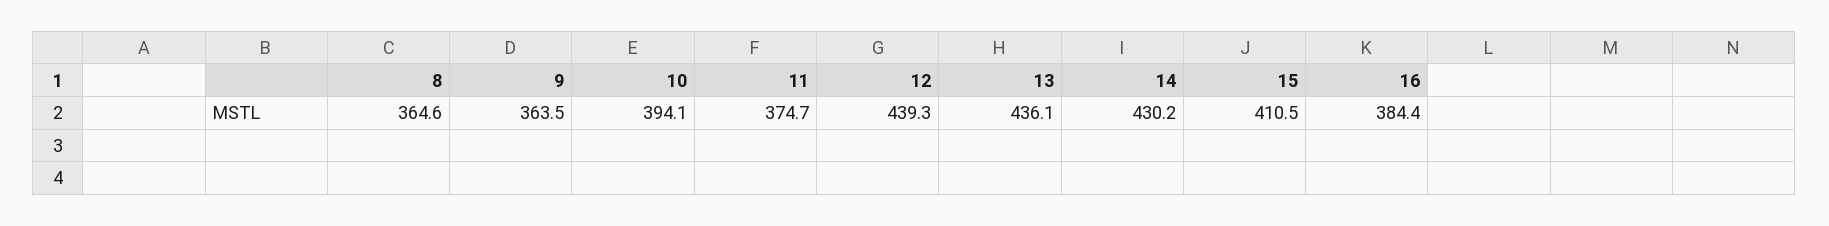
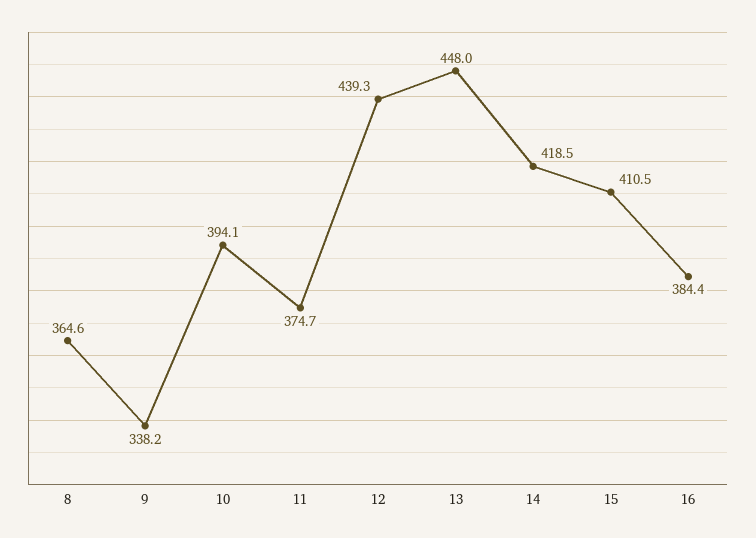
9: 363.5 -> 338.2
13: 436.1 -> 448
14: 430.2 -> 418.5

